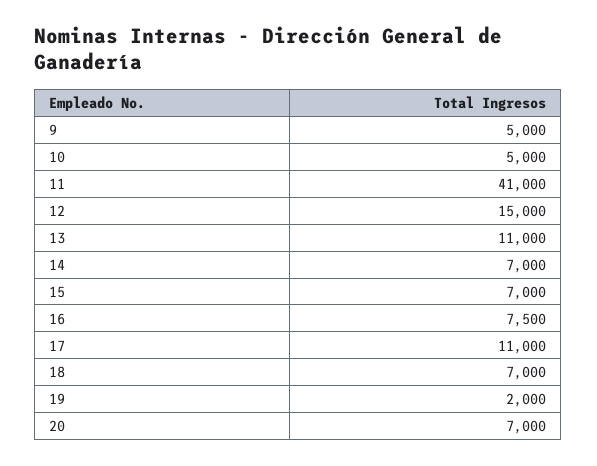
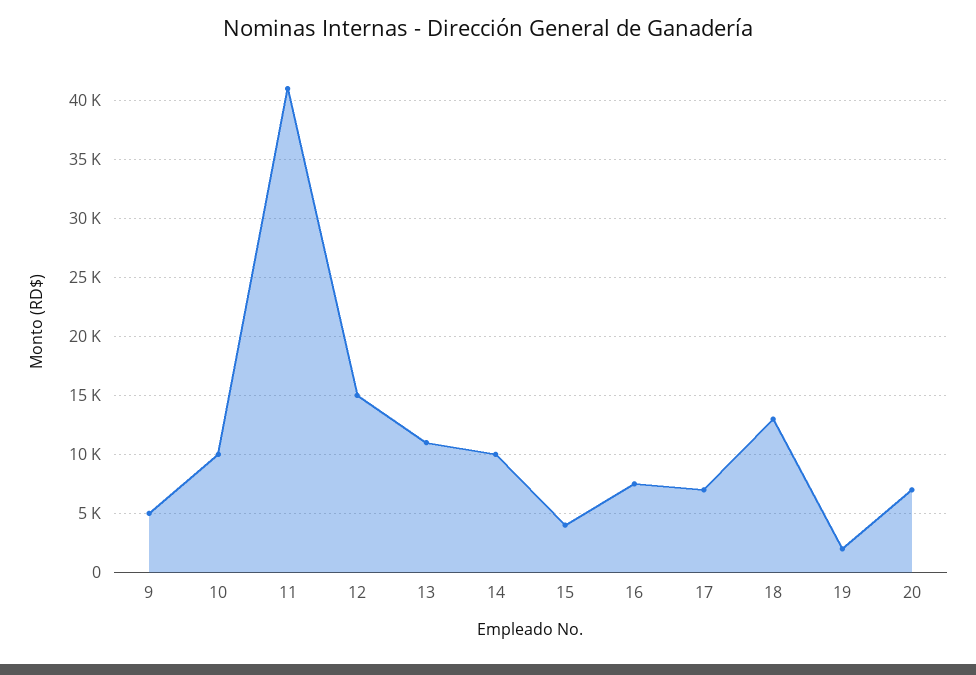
10: 5000 -> 10000
14: 7000 -> 10000
15: 7000 -> 4000
17: 11000 -> 7000
18: 7000 -> 13000

